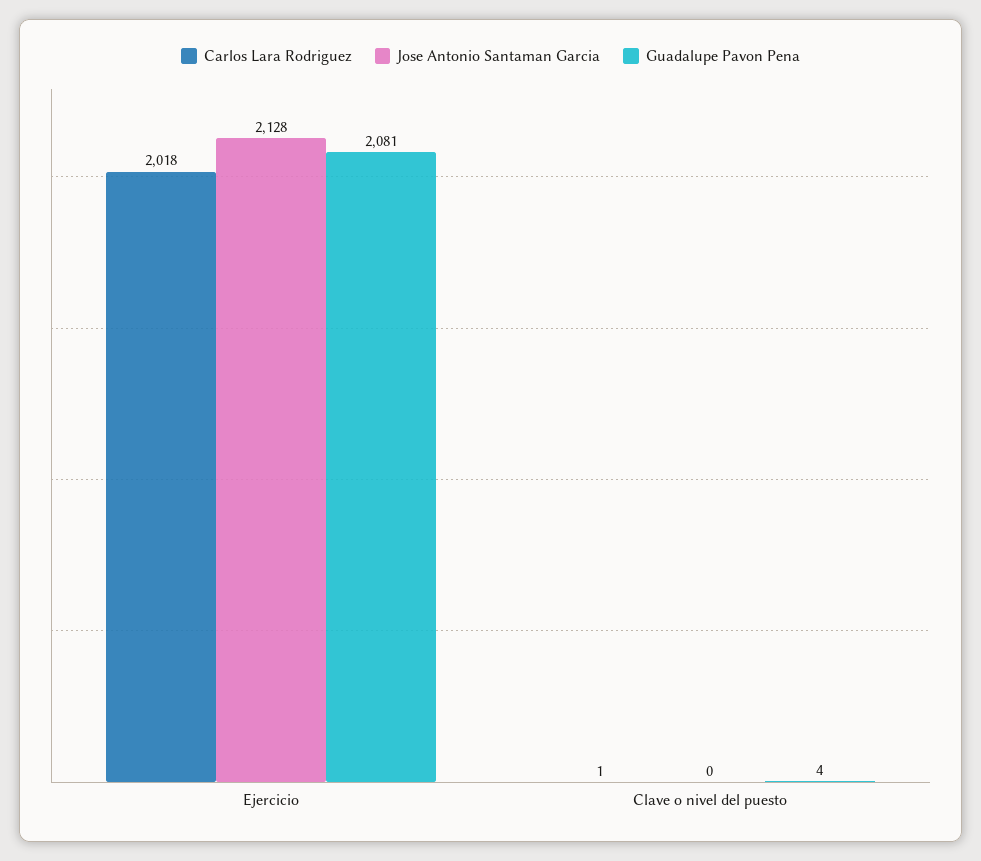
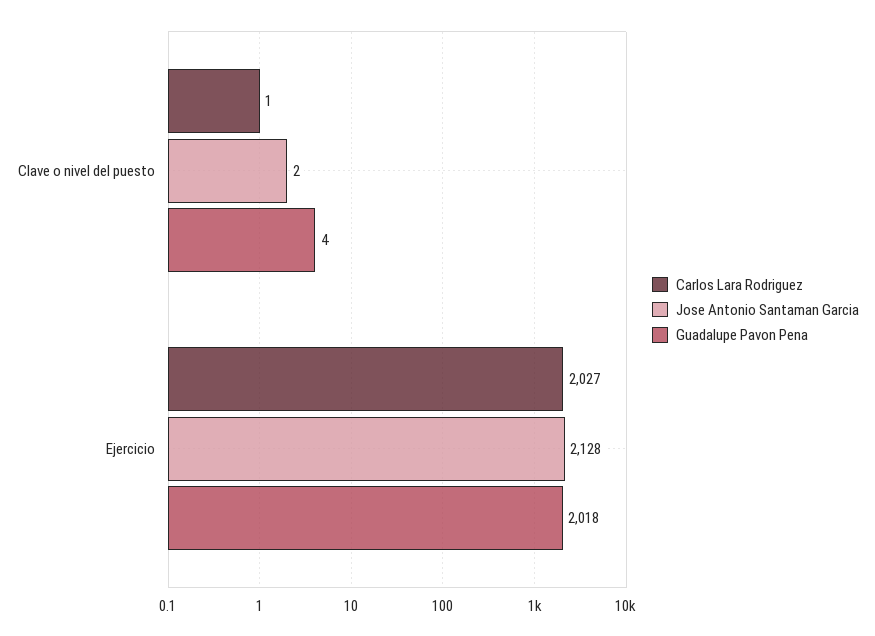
Carlos Lara Rodriguez, Ejercicio: 2018 -> 2027
Guadalupe Pavon Pena, Ejercicio: 2081 -> 2018
Jose Antonio Santaman Garcia, Clave o nivel del puesto: 0 -> 2

